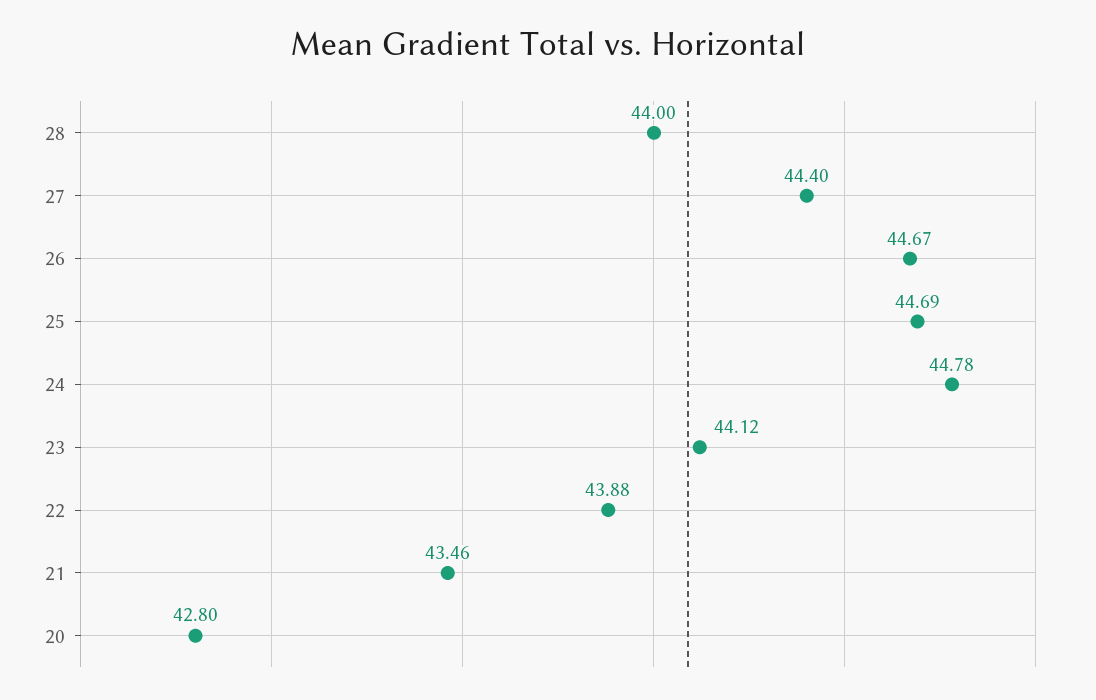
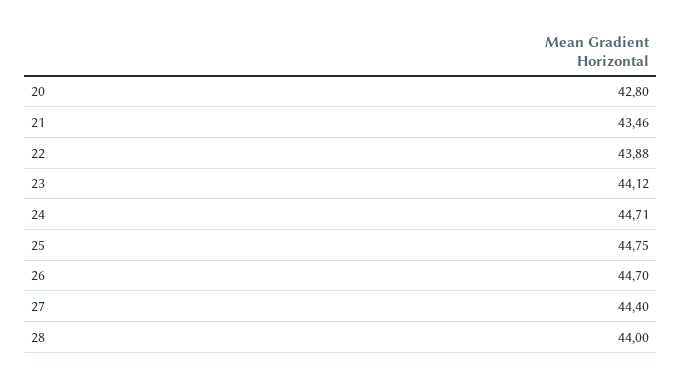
26: 44.67 -> 44.7
25: 44.69 -> 44.75
24: 44.78 -> 44.71

